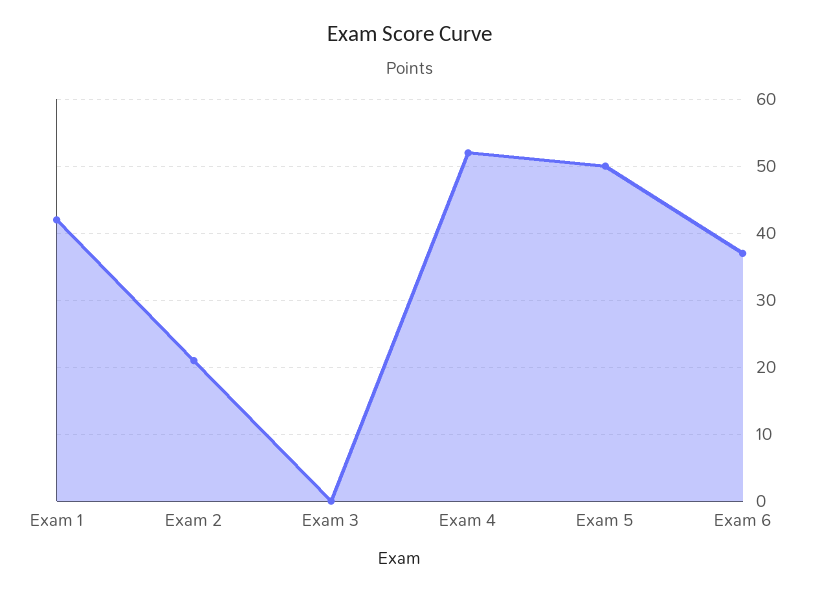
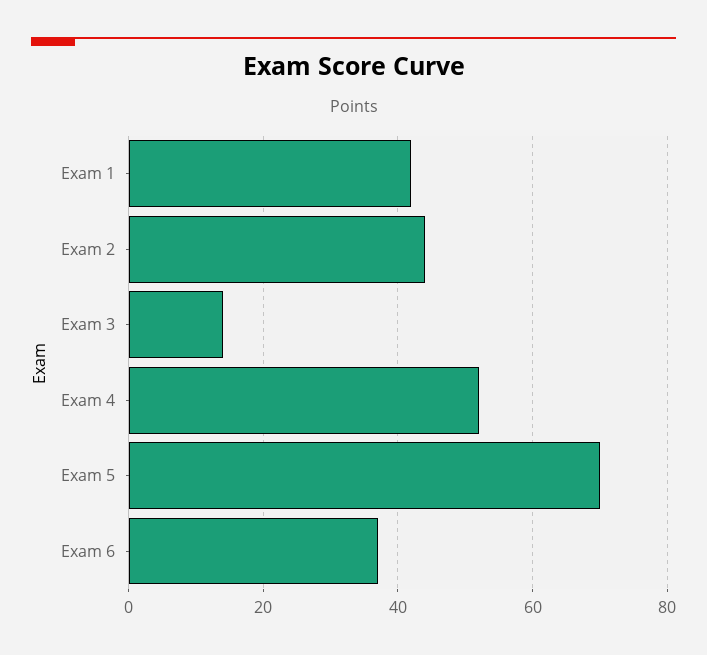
Exam 2: 21 -> 45
Exam 3: 0 -> 15
Exam 5: 50 -> 70

